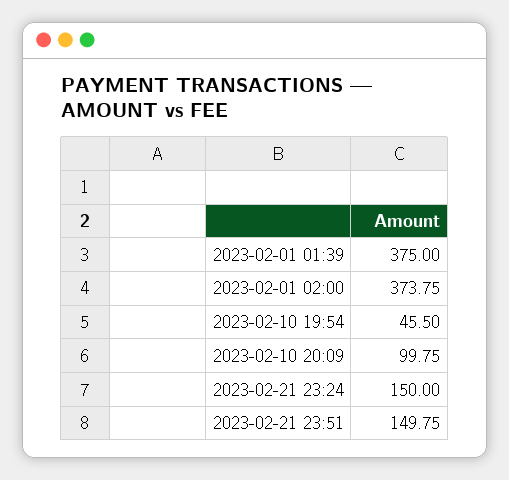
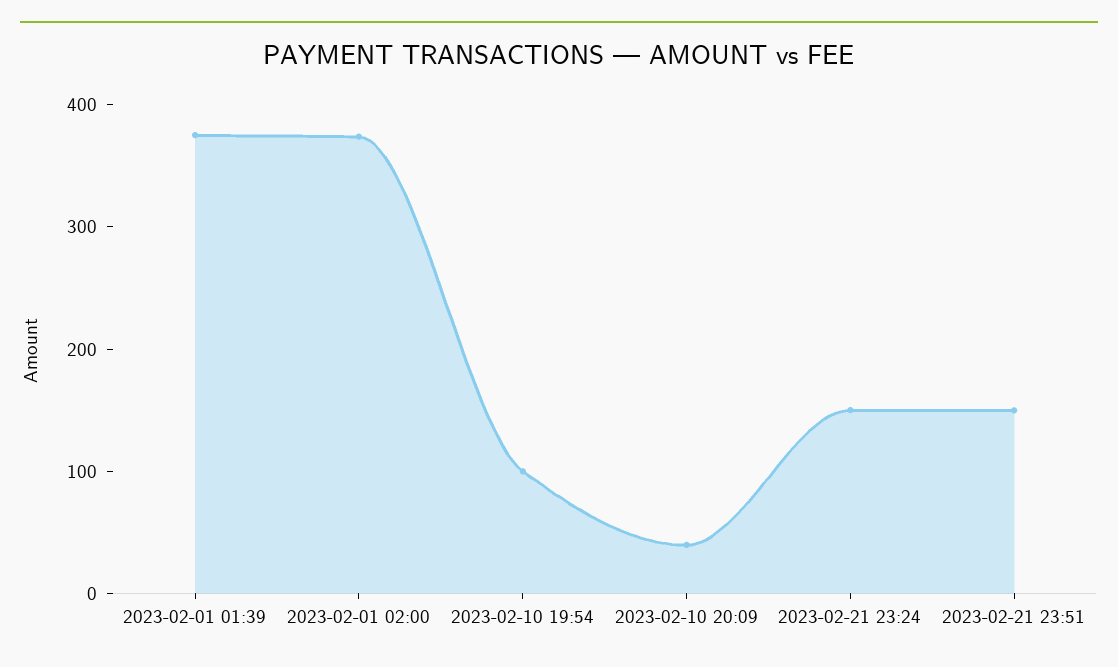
2023-02-10 19:54: 45.5 -> 100
2023-02-10 20:09: 99.75 -> 40

